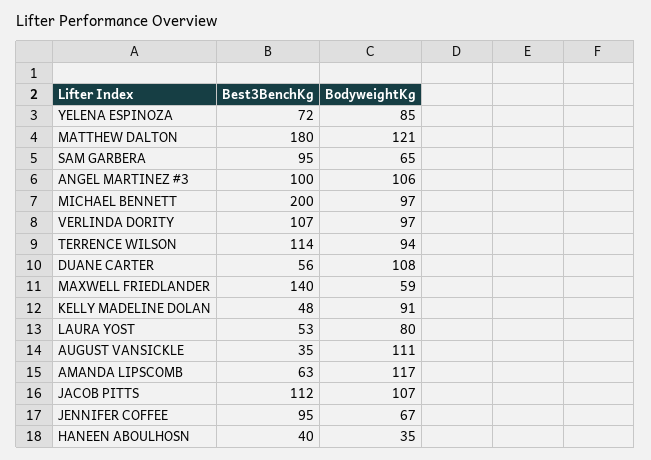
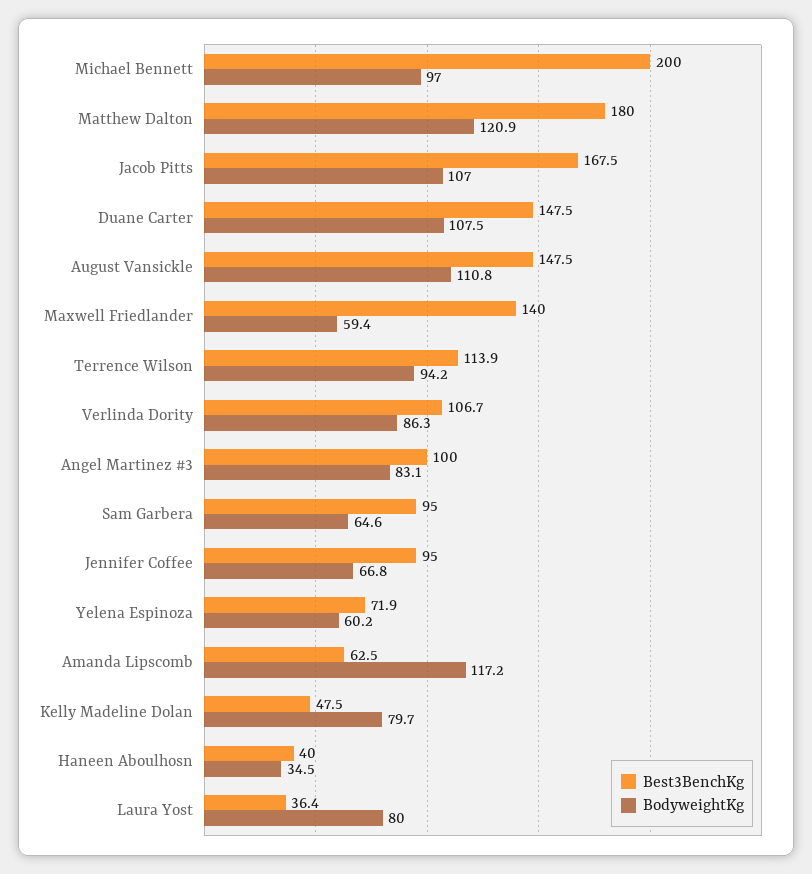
BodyweightKg, YELENA ESPINOZA: 85 -> 60.2
BodyweightKg, ANGEL MARTINEZ #3: 106 -> 83.1
BodyweightKg, VERLINDA DORITY: 97 -> 86.3
Best3BenchKg, DUANE CARTER: 56 -> 147.5
BodyweightKg, KELLY MADELINE DOLAN: 91 -> 79.7
Best3BenchKg, LAURA YOST: 53 -> 36.4
Best3BenchKg, AUGUST VANSICKLE: 35 -> 147.5
Best3BenchKg, JACOB PITTS: 112 -> 167.5

